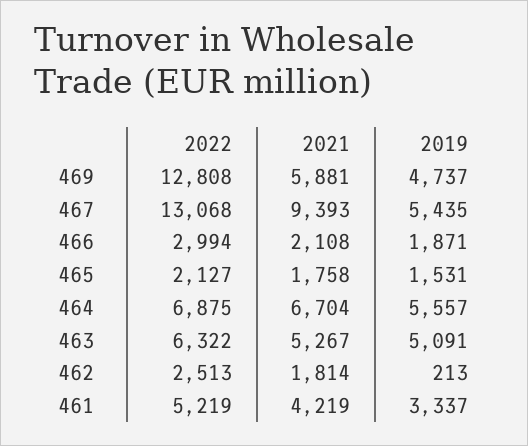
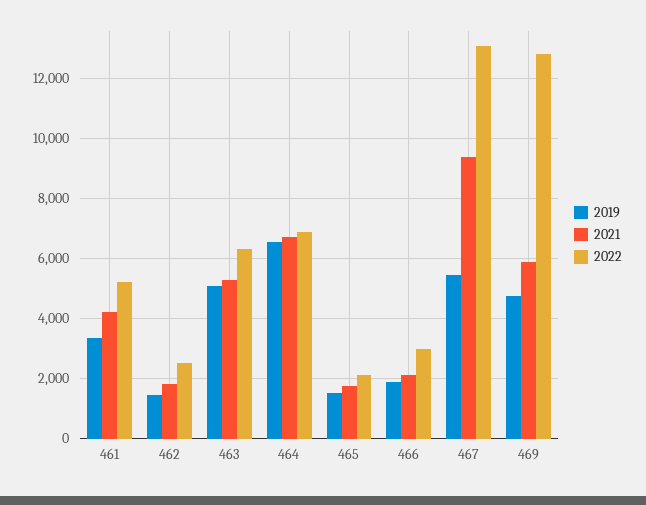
2019, 464: 5557 -> 6600
2019, 462: 213 -> 1400

